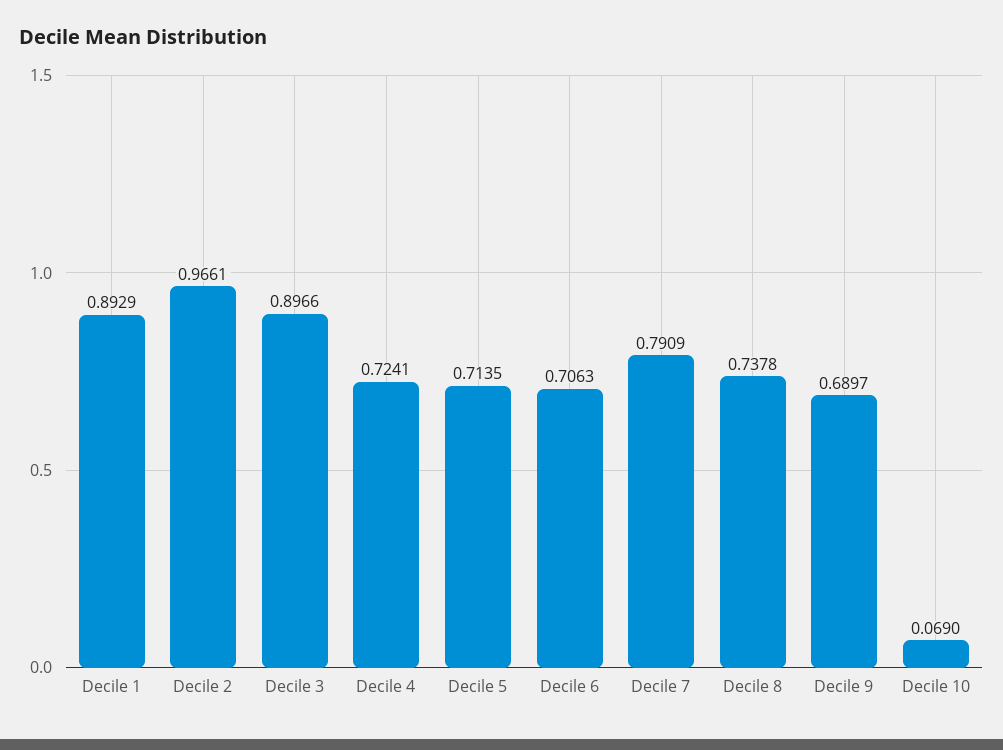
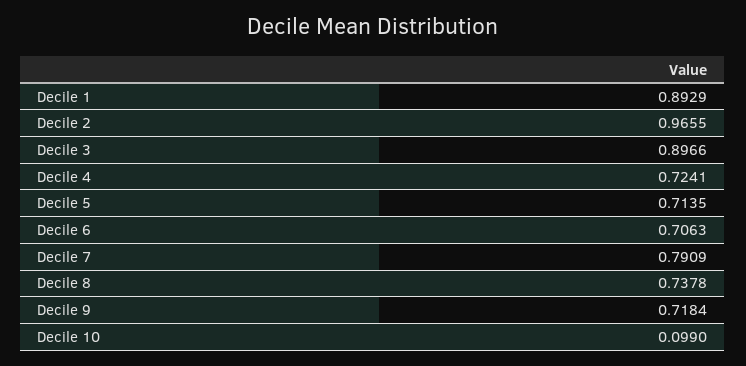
Decile 2: 0.9661 -> 0.9655
Decile 9: 0.6897 -> 0.7184
Decile 10: 0.069 -> 0.099

